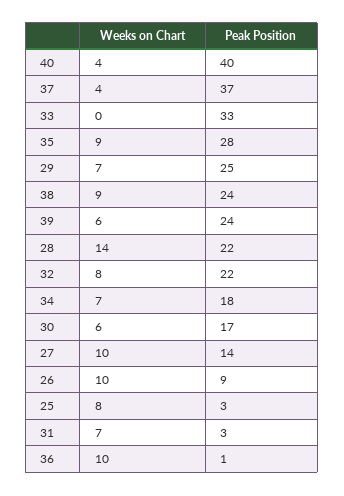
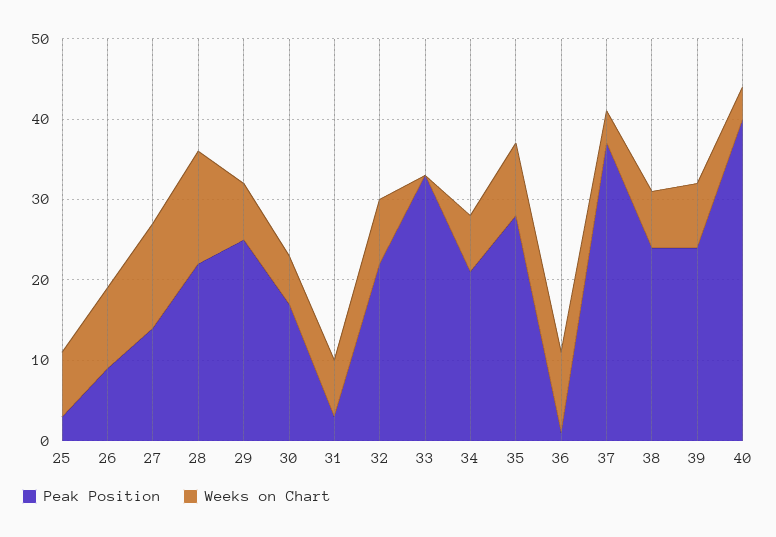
Weeks on Chart, 38: 9 -> 7
Weeks on Chart, 39: 6 -> 8
Peak Position, 34: 18 -> 21
Weeks on Chart, 27: 10 -> 13

